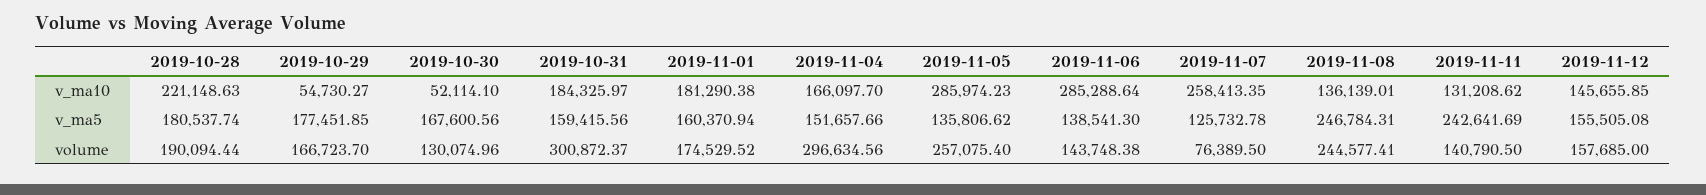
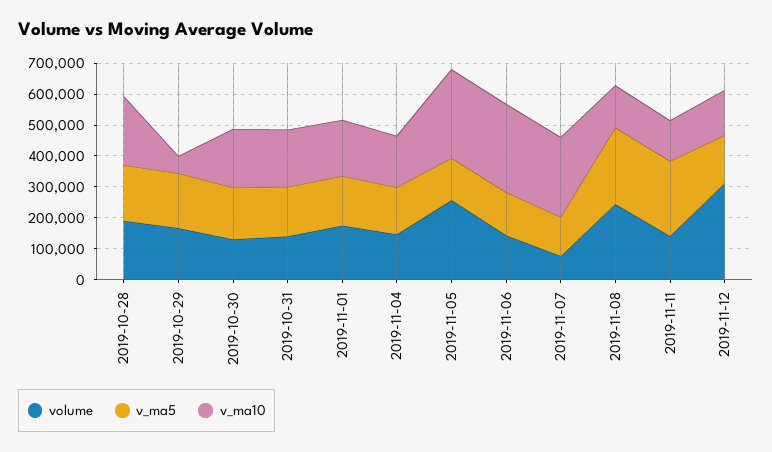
v_ma10, 2019-10-30: 52114.1 -> 200000
volume, 2019-10-31: 300872.37 -> 150000
volume, 2019-11-04: 296634.56 -> 150000
volume, 2019-11-12: 157685 -> 300000

